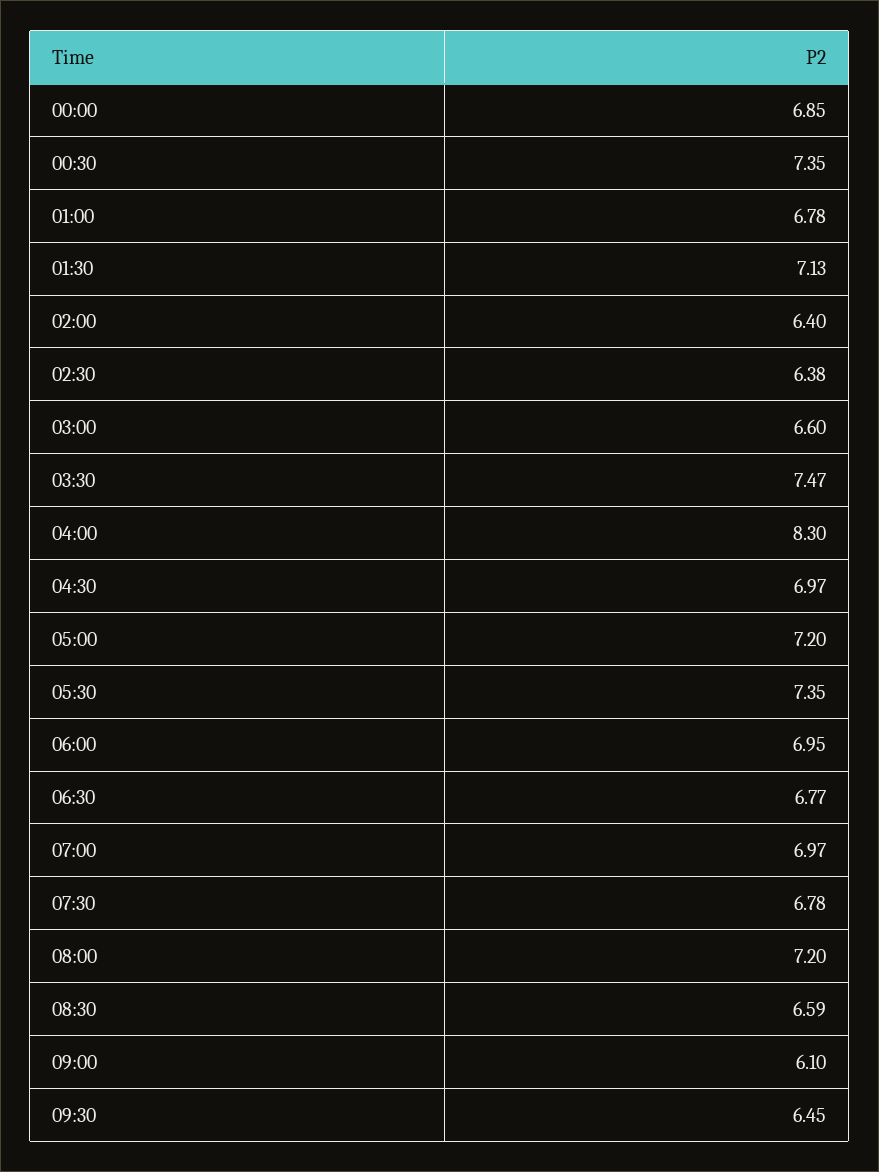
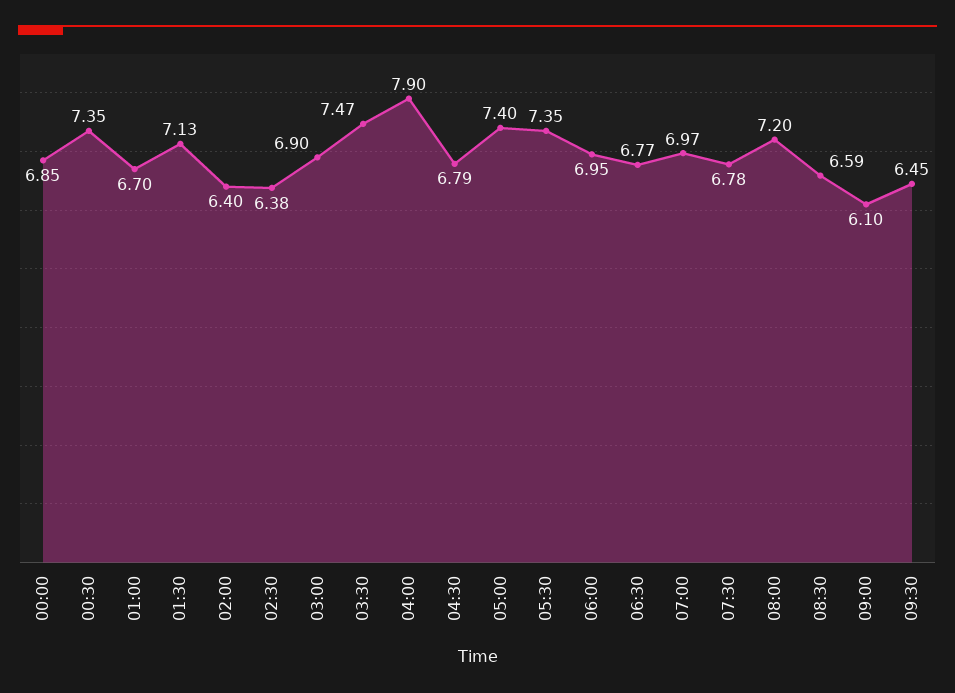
01:00: 6.78 -> 6.7
03:00: 6.6 -> 6.9
04:00: 8.3 -> 7.9
04:30: 6.97 -> 6.79
05:00: 7.2 -> 7.4

